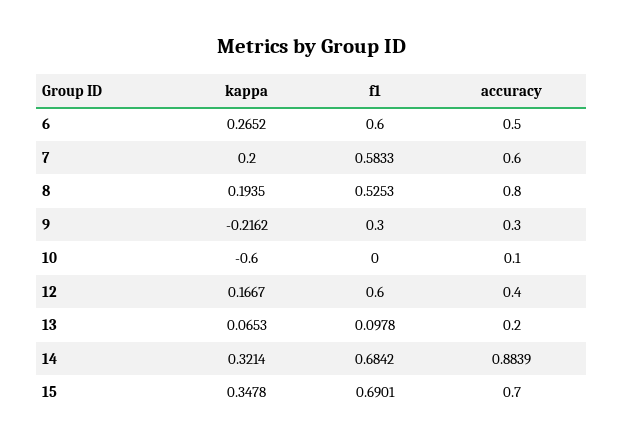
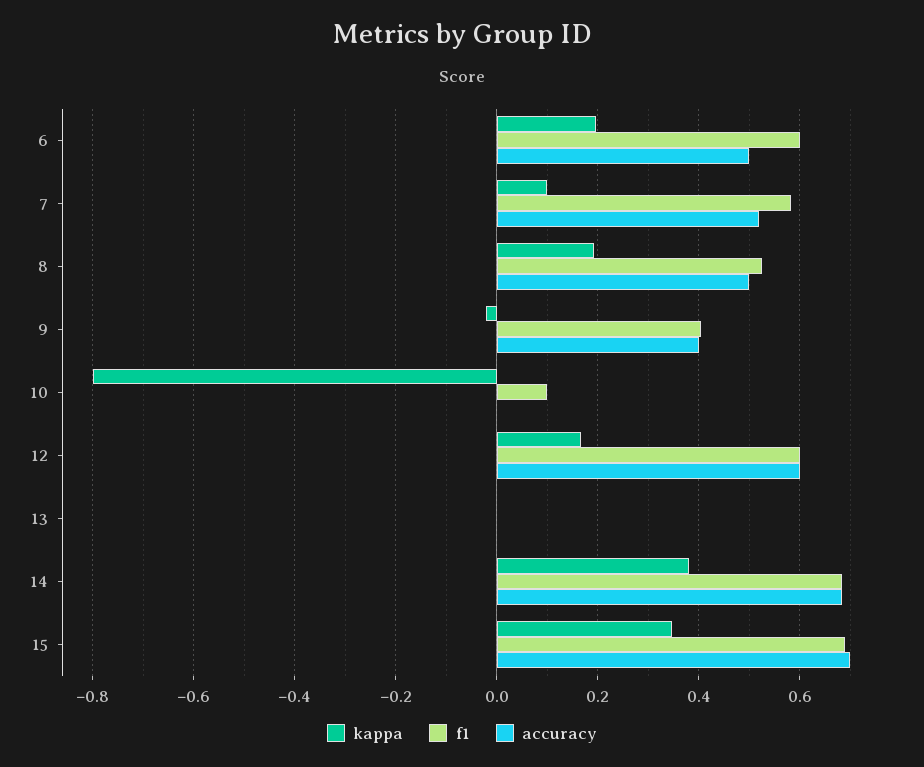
kappa, 6: 0.2652 -> 0.2
kappa, 7: 0.2 -> 0.1
accuracy, 7: 0.6 -> 0.52
accuracy, 8: 0.8 -> 0.5
kappa, 9: -0.2162 -> -0.02
f1, 9: 0.3 -> 0.4
accuracy, 9: 0.3 -> 0.4
kappa, 10: -0.6 -> -0.8
f1, 10: 0 -> 0.1
accuracy, 10: 0.1 -> 0
accuracy, 12: 0.4 -> 0.6
kappa, 13: 0.0653 -> 0
f1, 13: 0.0978 -> 0
accuracy, 13: 0.2 -> 0
kappa, 14: 0.3214 -> 0.38
accuracy, 14: 0.8839 -> 0.68

